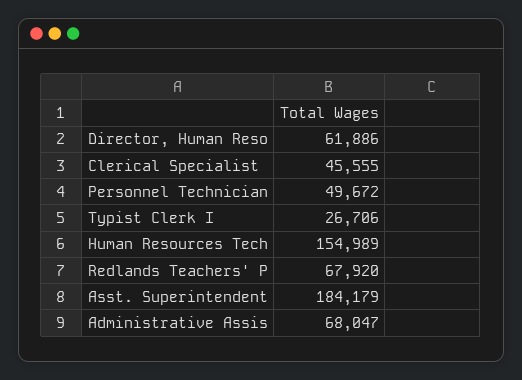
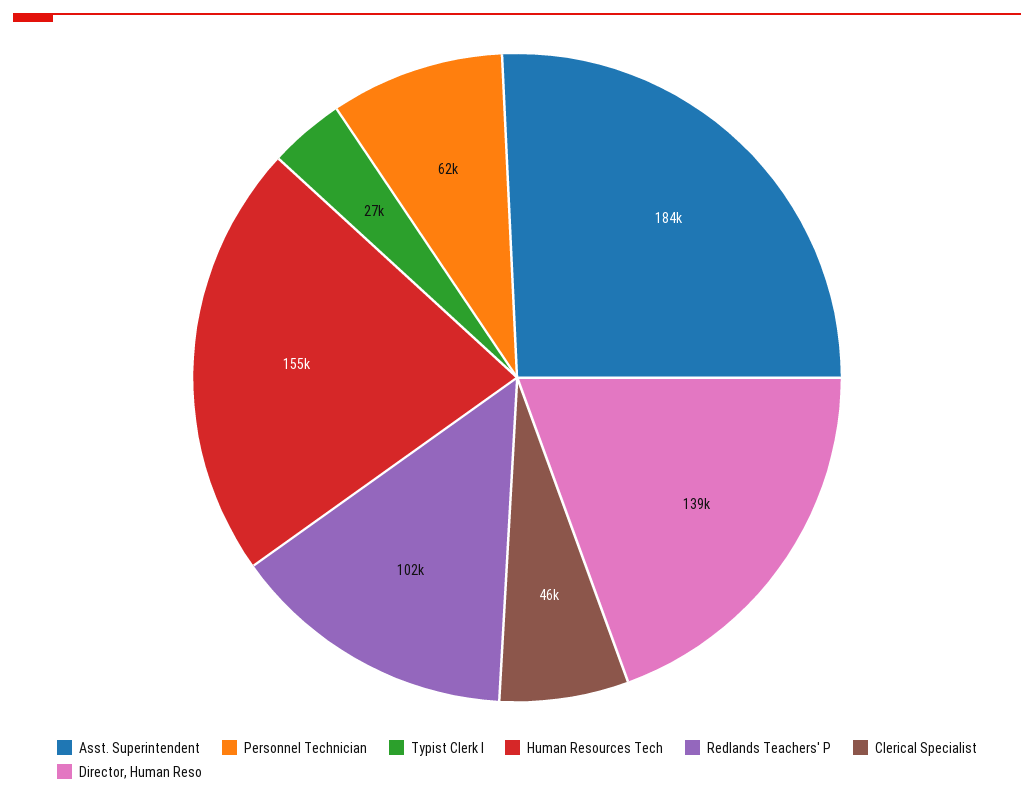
Director, Human Reso: 61886 -> 139000
Personnel Technician: 49672 -> 62000
Redlands Teachers' P: 67920 -> 102000
Administrative Assis: 68047 -> none

